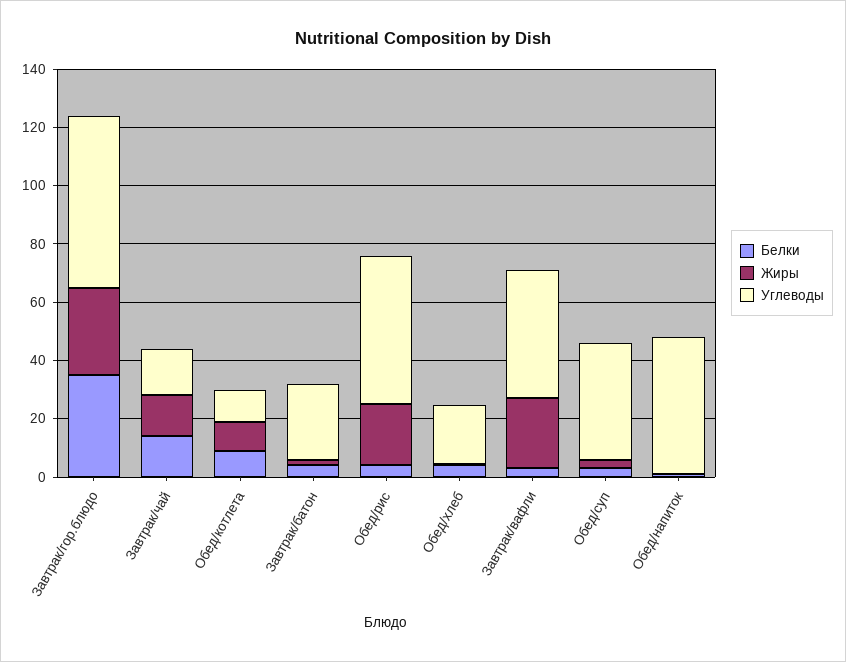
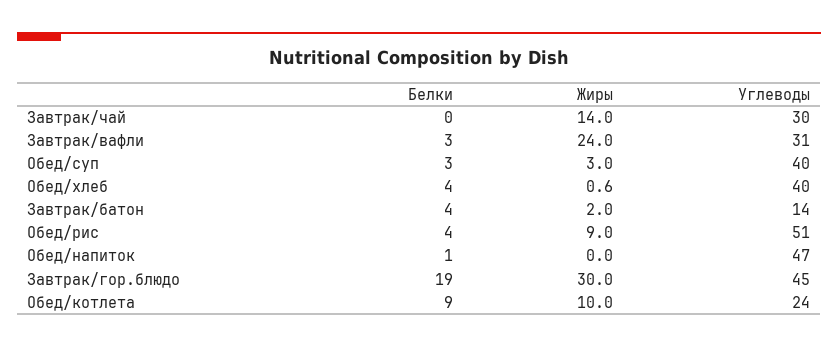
Белки, Завтрак/гор.блюдо: 35 -> 19
Углеводы, Завтрак/гор.блюдо: 60 -> 45
Белки, Завтрак/чай: 15 -> 0
Углеводы, Завтрак/чай: 15 -> 30
Углеводы, Обед/котлета: 10 -> 24
Углеводы, Завтрак/батон: 25 -> 14
Жиры, Обед/рис: 20 -> 9
Углеводы, Обед/хлеб: 20 -> 40
Углеводы, Завтрак/вафли: 45 -> 31

